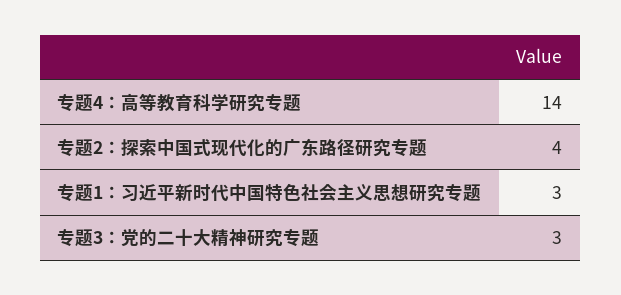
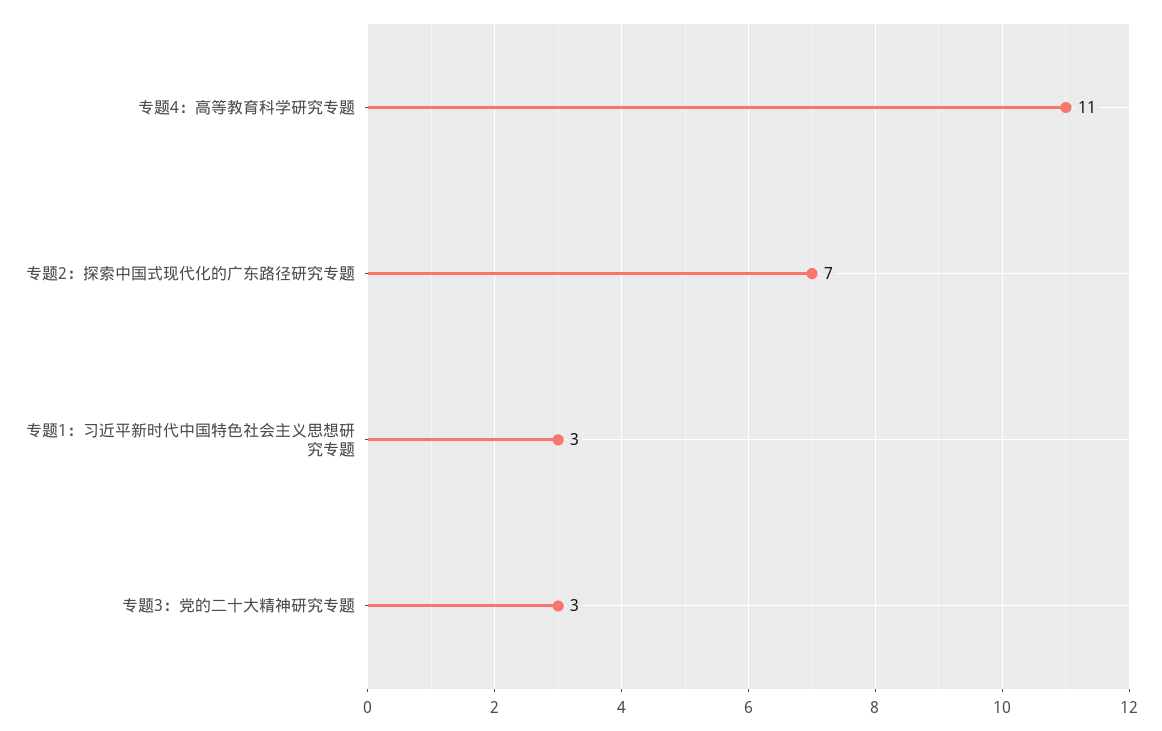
专题4：高等教育科学研究专题: 14 -> 11
专题2：探索中国式现代化的广东路径研究专题: 4 -> 7

